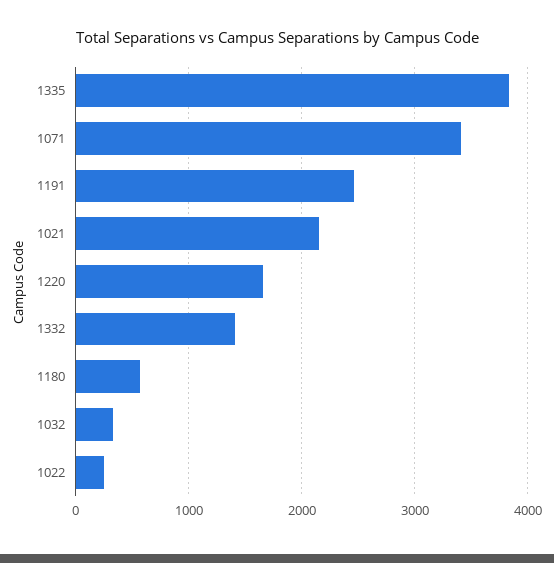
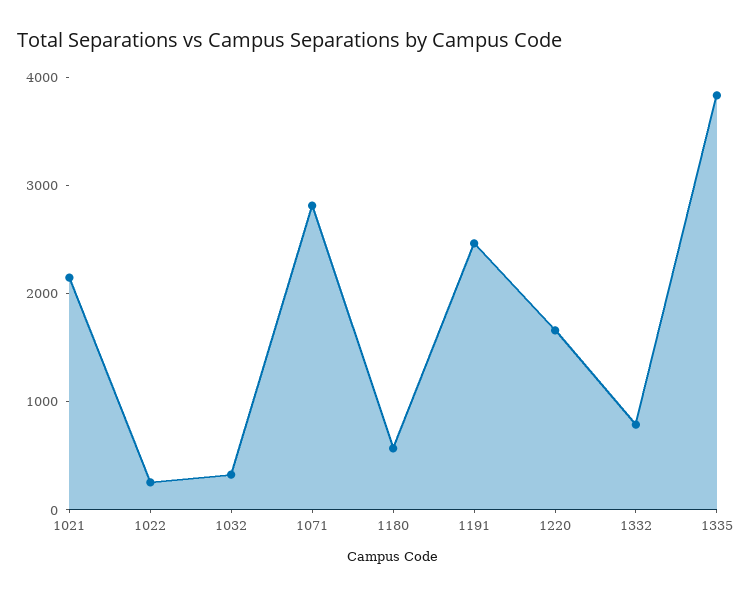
1071: 3400 -> 2800
1332: 1400 -> 800

